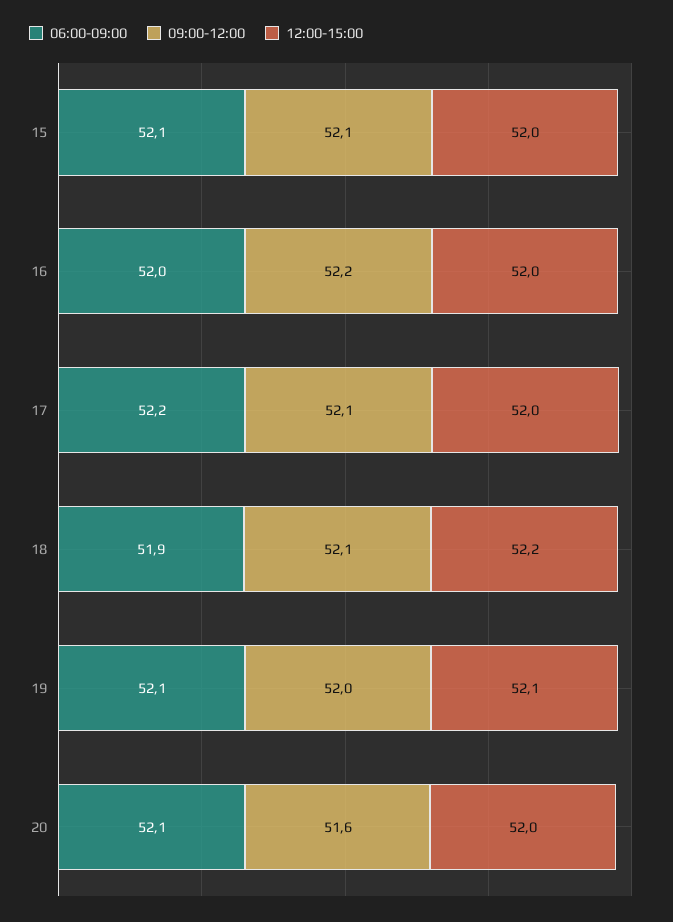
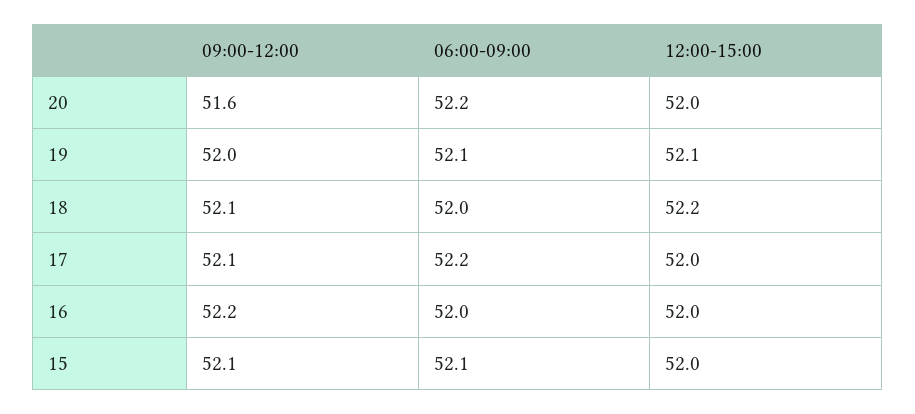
06:00-09:00, 18: 51.9 -> 52
06:00-09:00, 20: 52.1 -> 52.2

